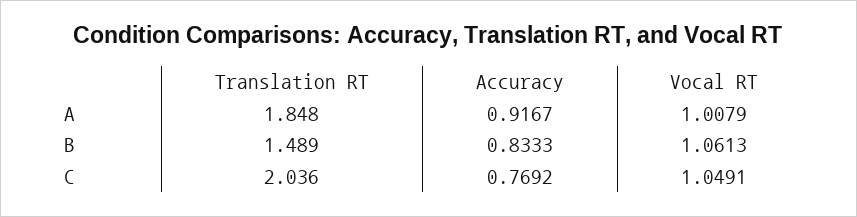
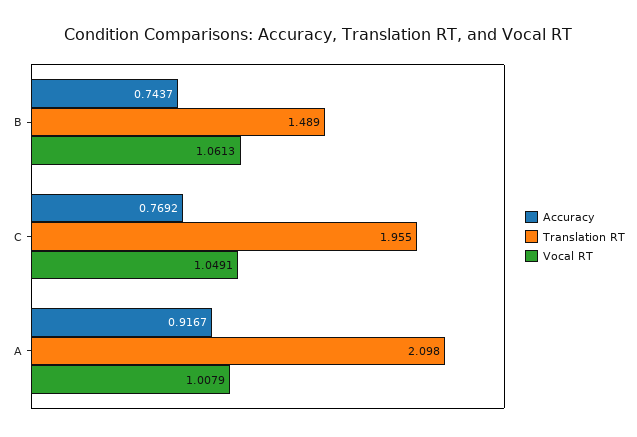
Translation RT, A: 1.848 -> 2.098
Accuracy, B: 0.8333 -> 0.7437
Translation RT, C: 2.036 -> 1.955

